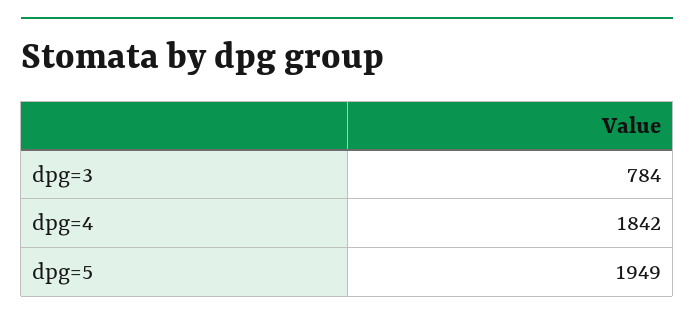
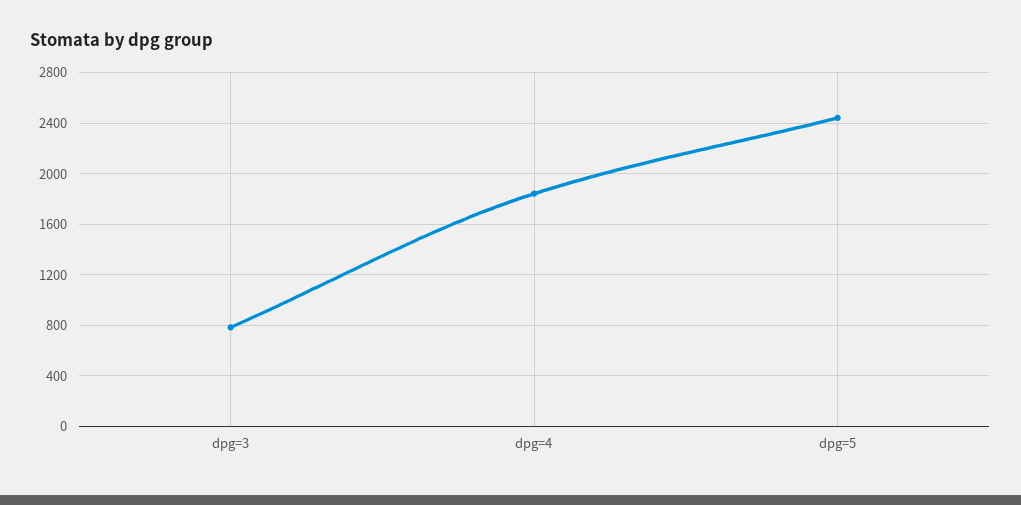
dpg=5: 1949 -> 2450

